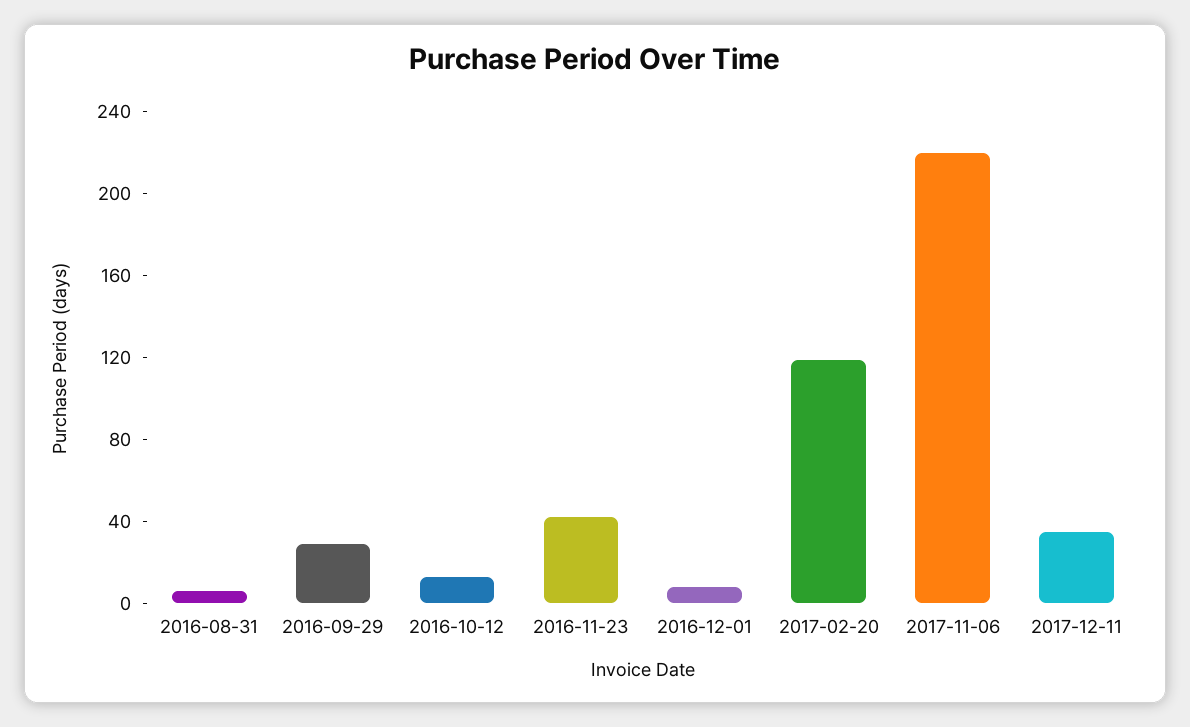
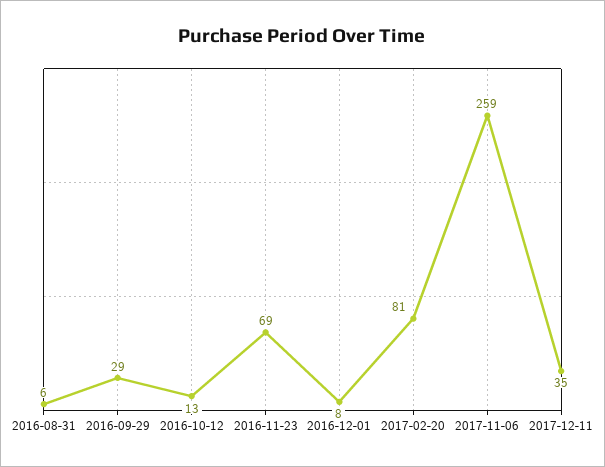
2016-11-23: 40 -> 69
2017-02-20: 120 -> 81
2017-11-06: 220 -> 259

